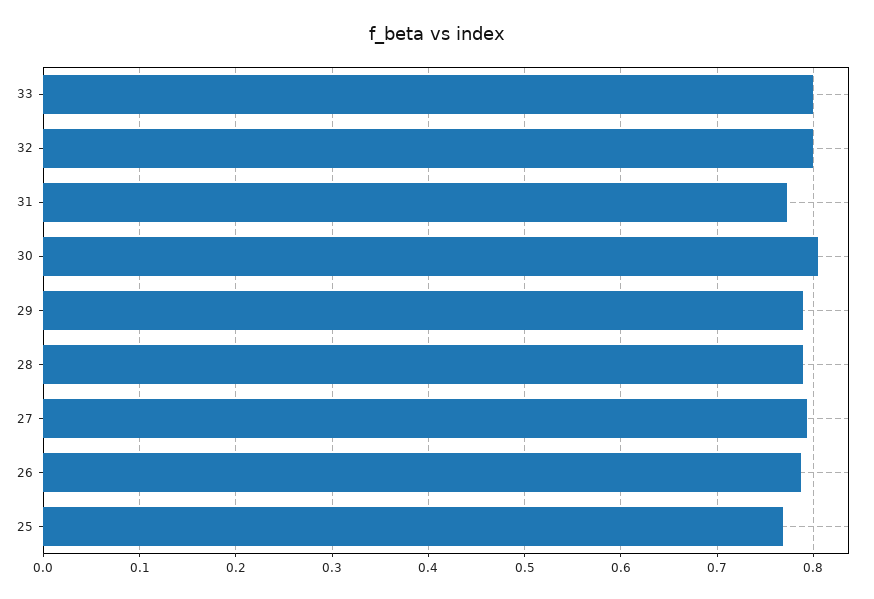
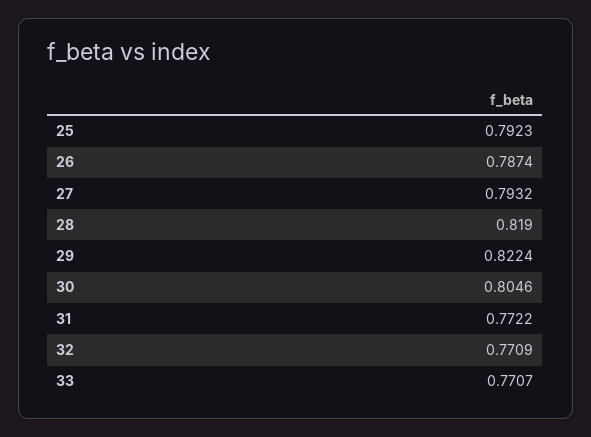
33: 0.8 -> 0.7707
32: 0.8 -> 0.7709
29: 0.79 -> 0.8224
28: 0.79 -> 0.819
25: 0.77 -> 0.7923

